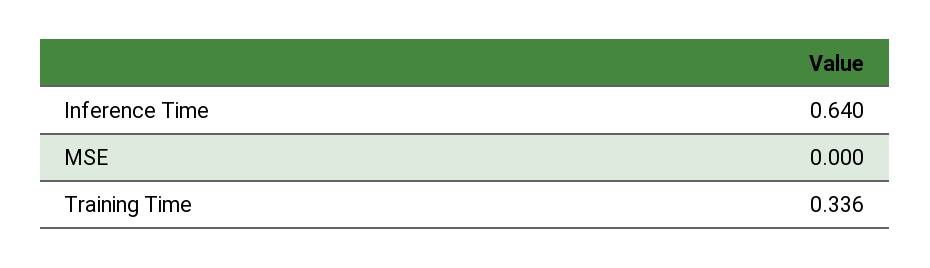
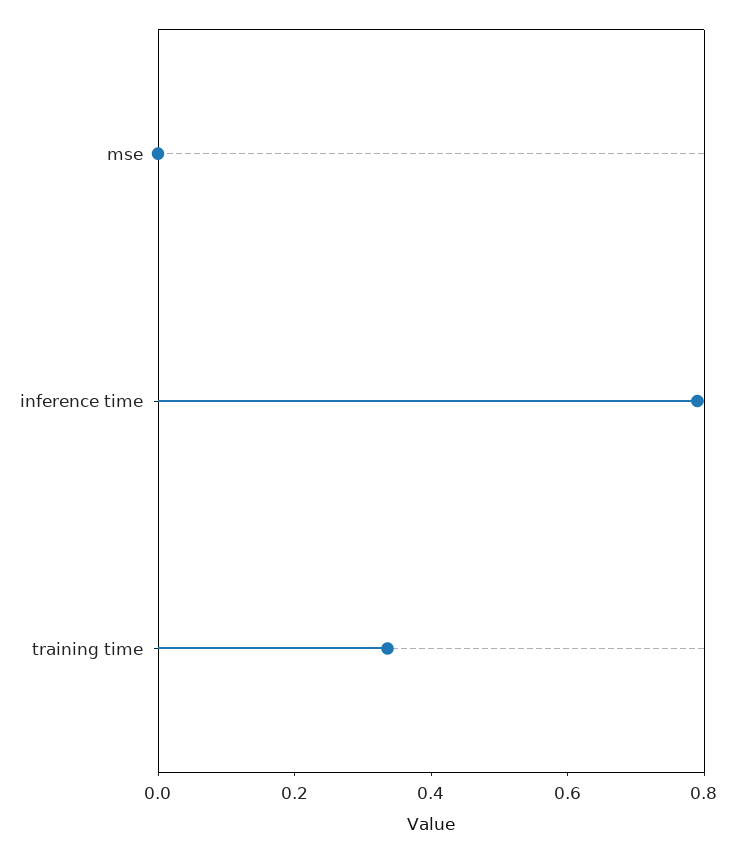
Inference Time: 0.64 -> 0.8

